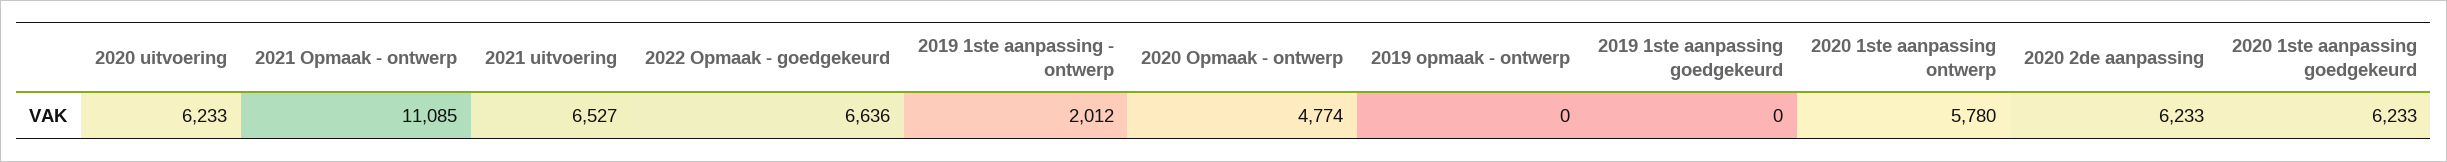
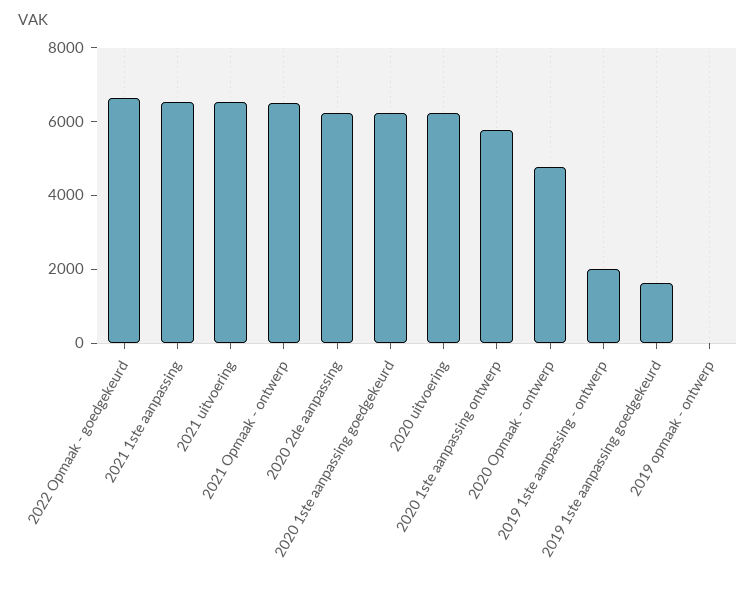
2021 Opmaak - ontwerp: 11085 -> 6500
2019 1ste aanpassing goedgekeurd: 0 -> 1500
2021 1ste aanpassing: none -> 6500

